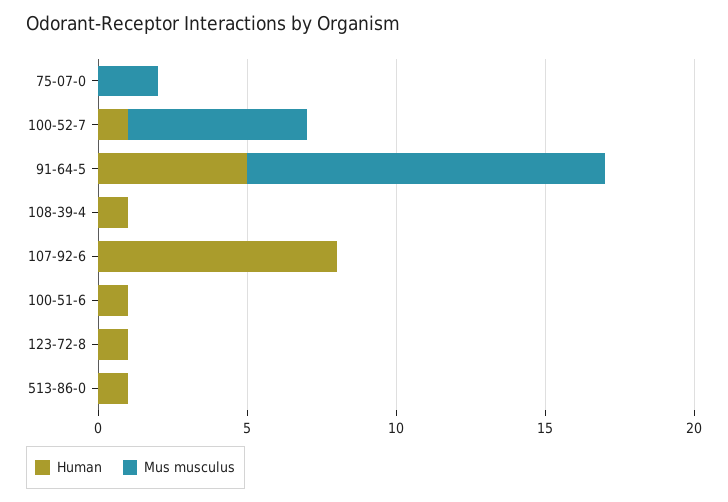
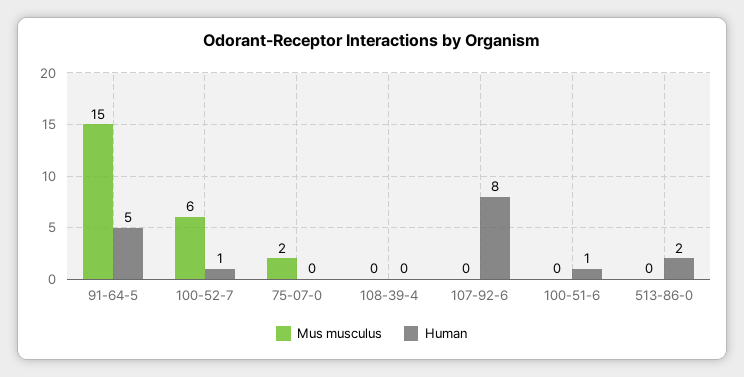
Mus musculus, 91-64-5: 12 -> 15
Human, 108-39-4: 1 -> 0
Human, 123-72-8: 1 -> none
Mus musculus, 123-72-8: 0 -> none
Human, 513-86-0: 1 -> 2

